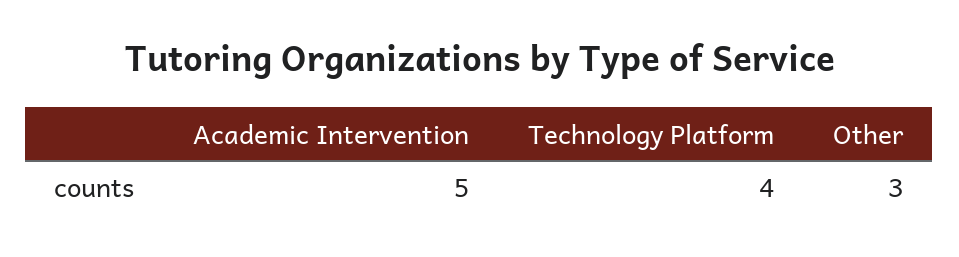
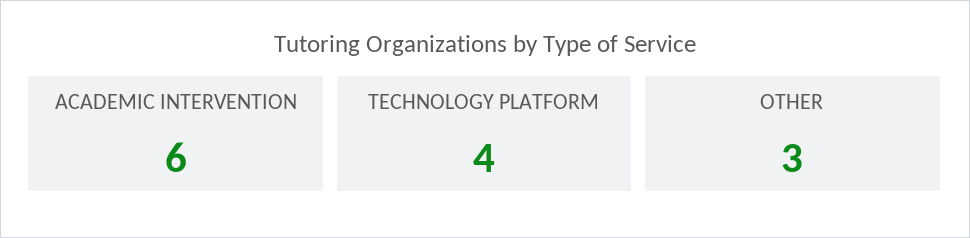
Academic Intervention: 5 -> 6

